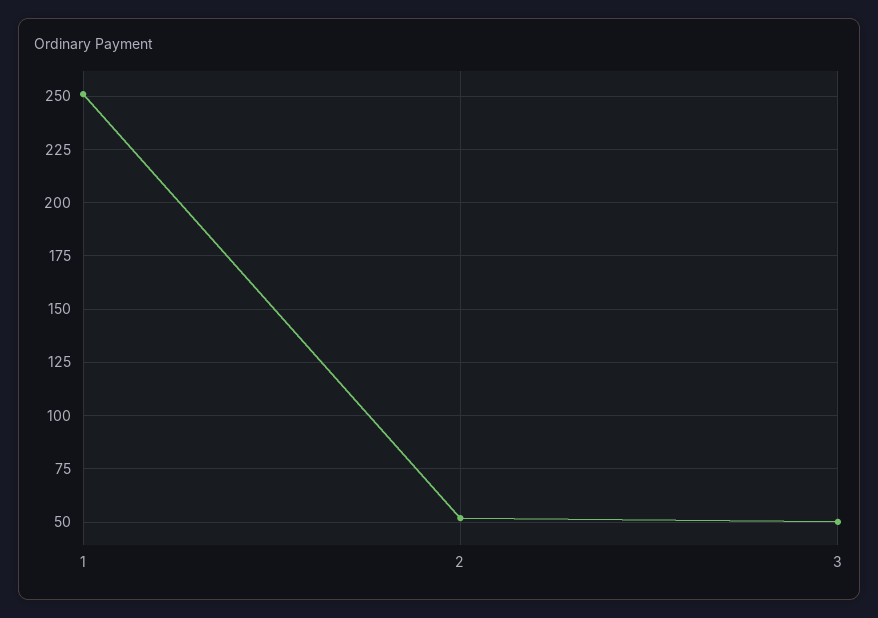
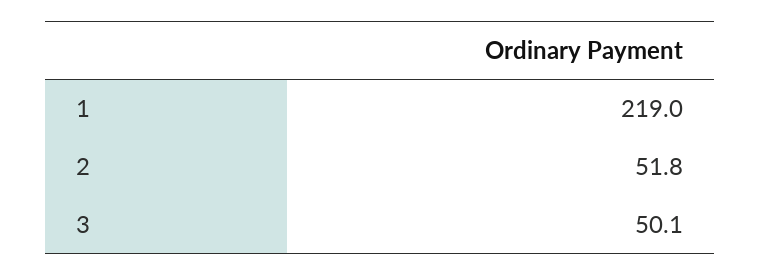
1: 250 -> 219

